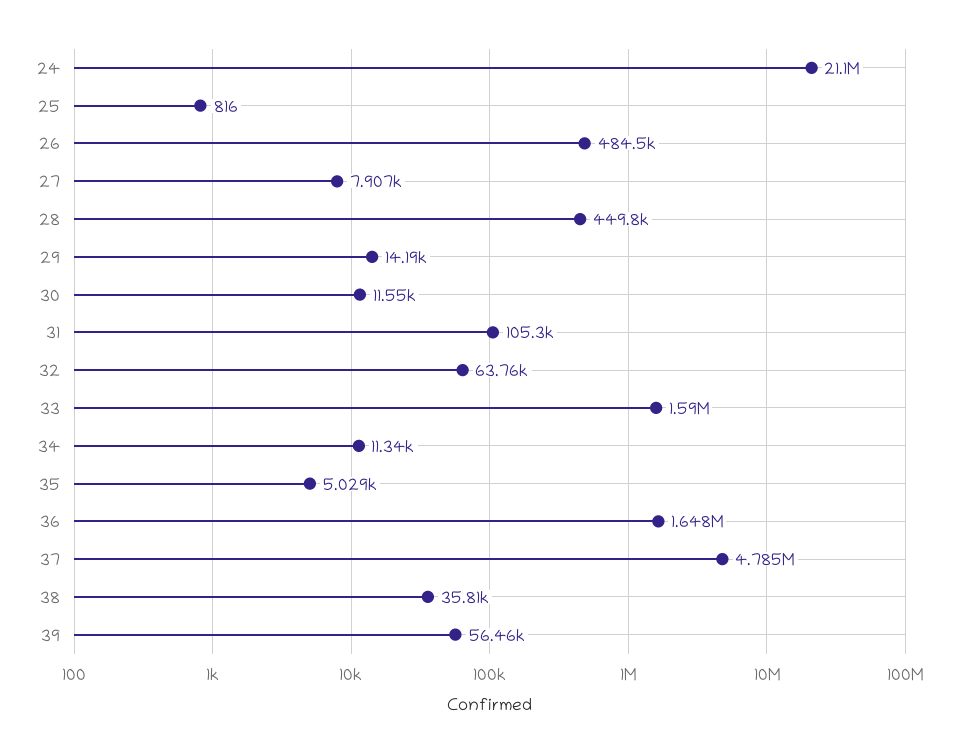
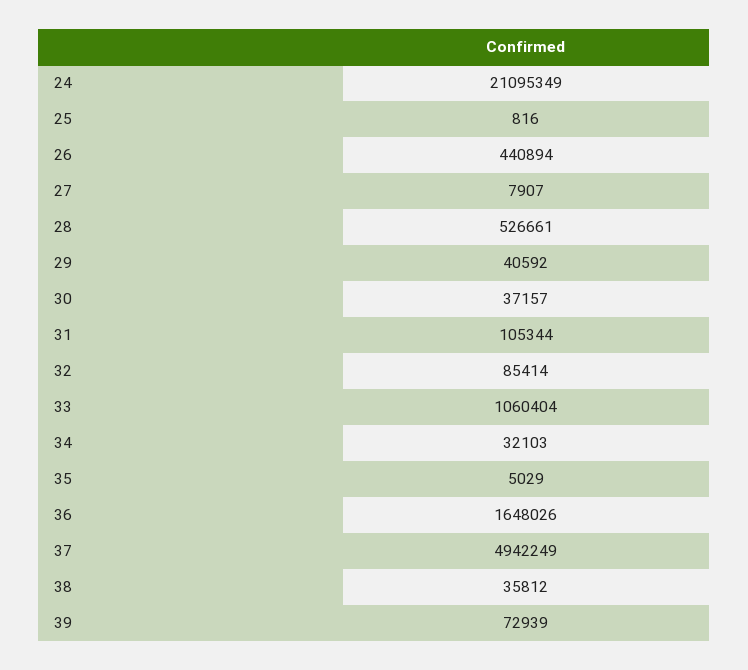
26: 484500 -> 440894
28: 449800 -> 526661
29: 14190 -> 40592
30: 11550 -> 37157
32: 63760 -> 85414
33: 1590000 -> 1060404
34: 11340 -> 32103
37: 4785000 -> 4942249
39: 56460 -> 72939

